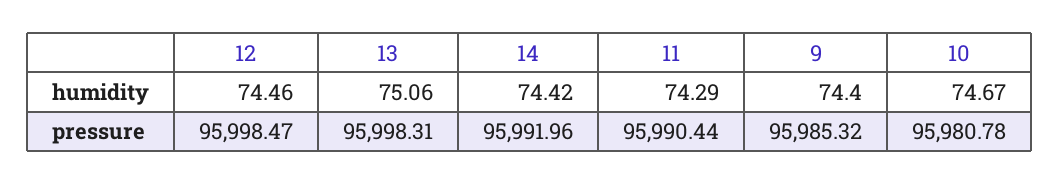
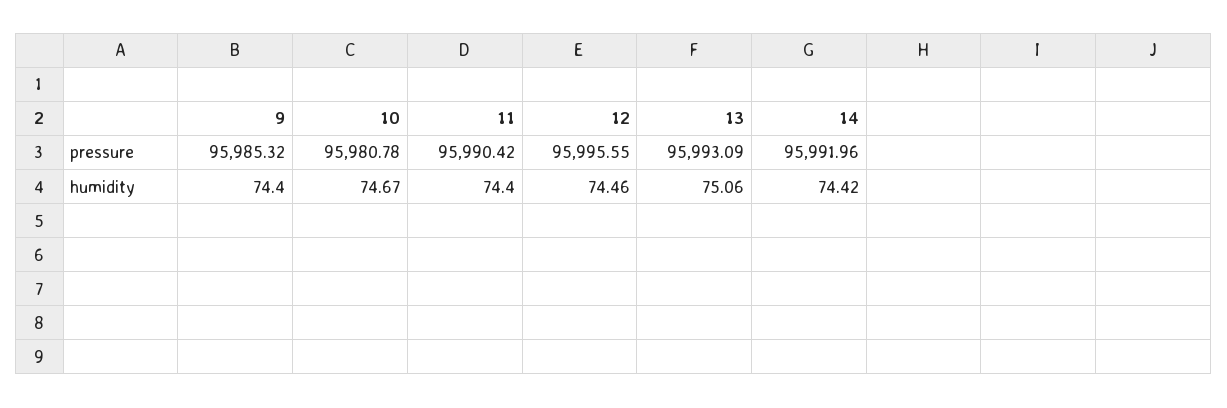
11, humidity: 74.29 -> 74.4
12, pressure: 95998.47 -> 95995.55
13, pressure: 95998.31 -> 95993.09
11, pressure: 95990.44 -> 95990.42

